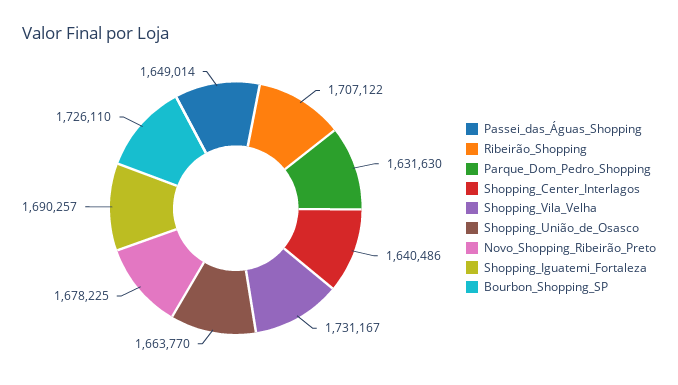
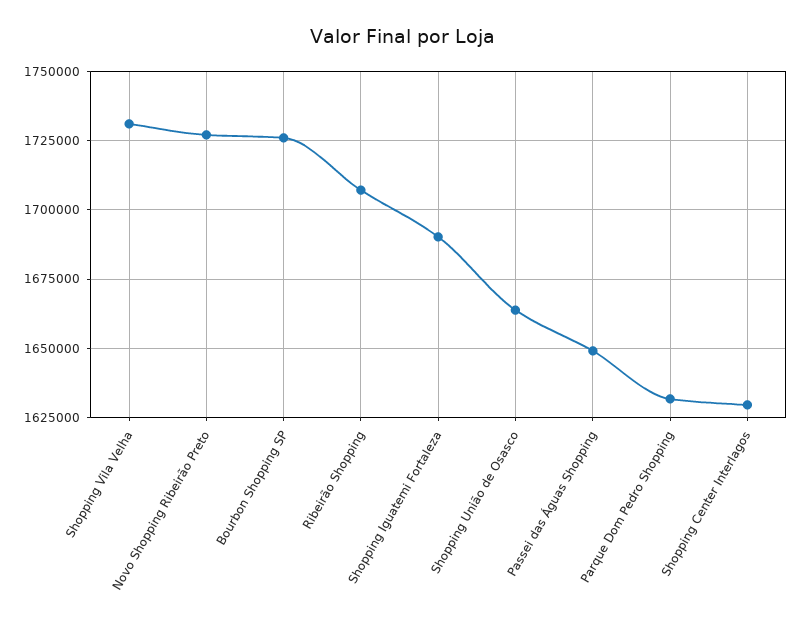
Shopping_Center_Interlagos: 1640486 -> 1630000
Novo_Shopping_Ribeirão_Preto: 1678225 -> 1727500

